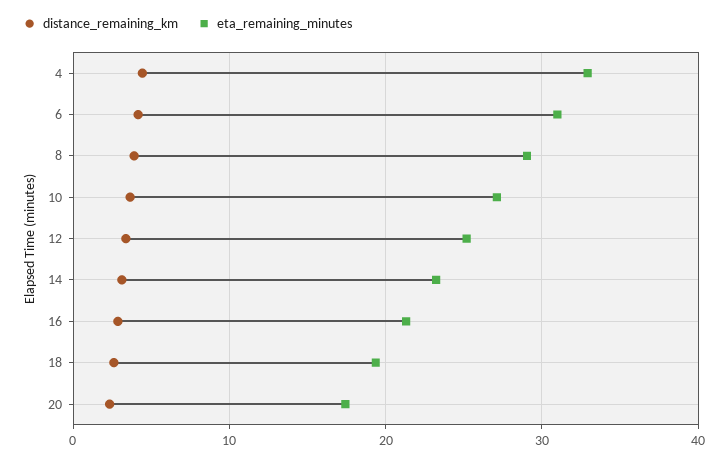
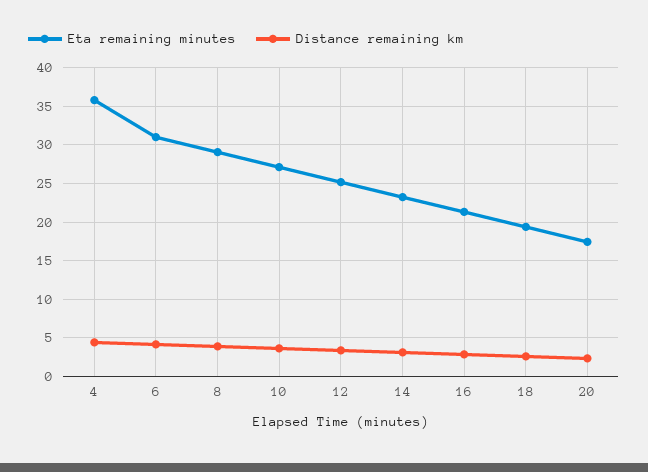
eta_remaining_minutes, 4: 33 -> 36

